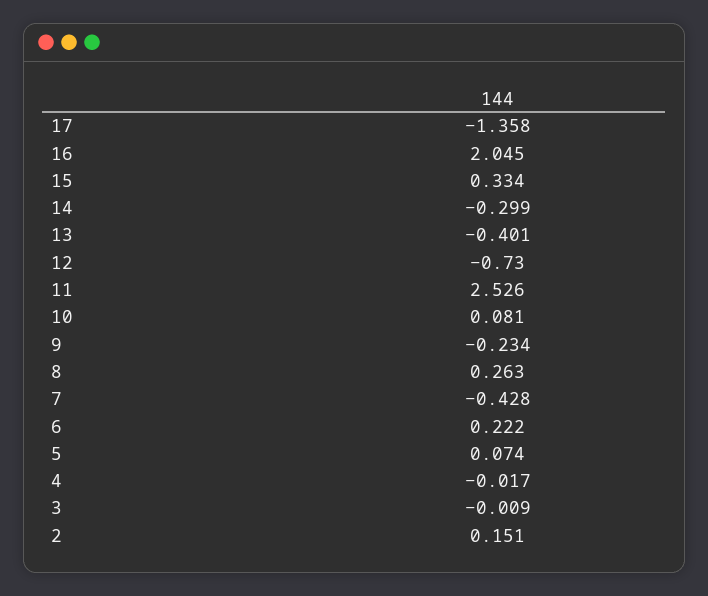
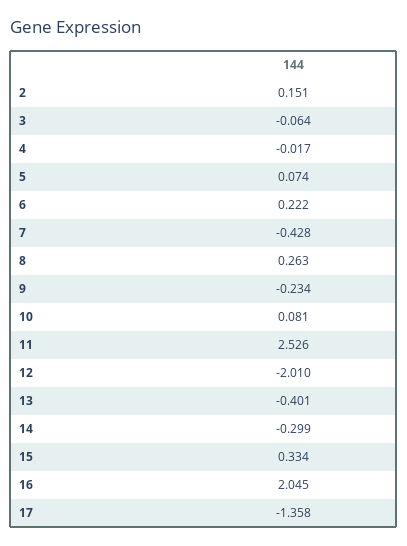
12: -0.73 -> -2.01
3: -0.009 -> -0.064

